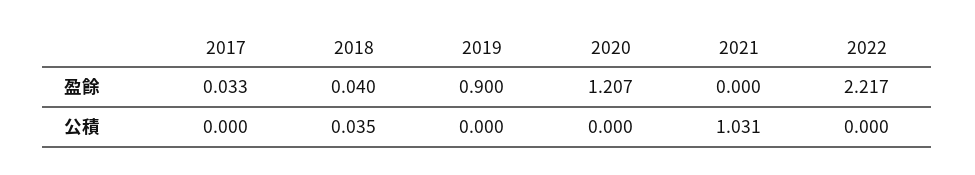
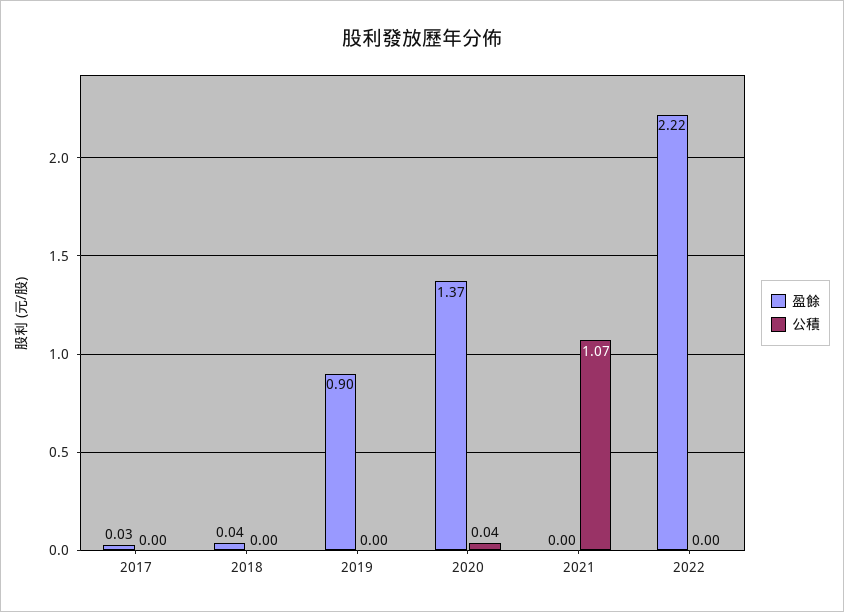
盈餘, 2020: 1.207 -> 1.37
公積, 2018: 0.035 -> 0
公積, 2020: 0 -> 0.04
公積, 2021: 1.031 -> 1.07

